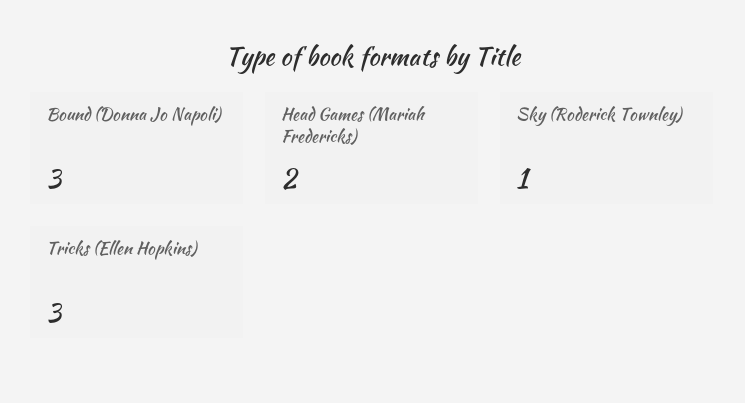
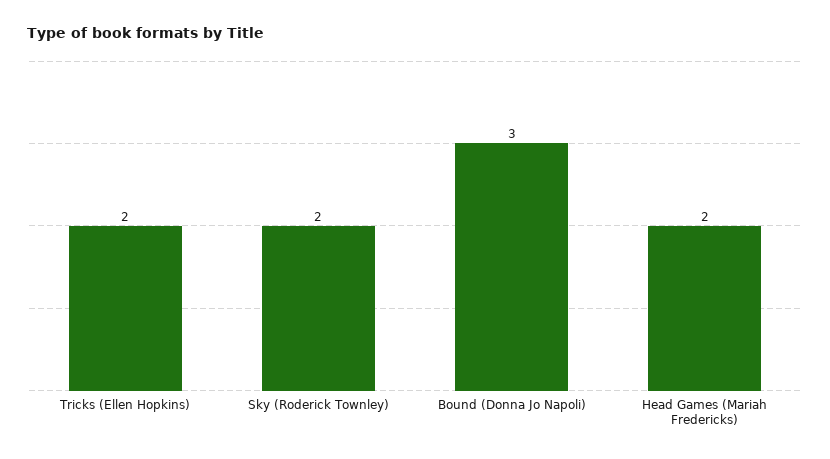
Sky (Roderick Townley): 1 -> 2
Tricks (Ellen Hopkins): 3 -> 2

